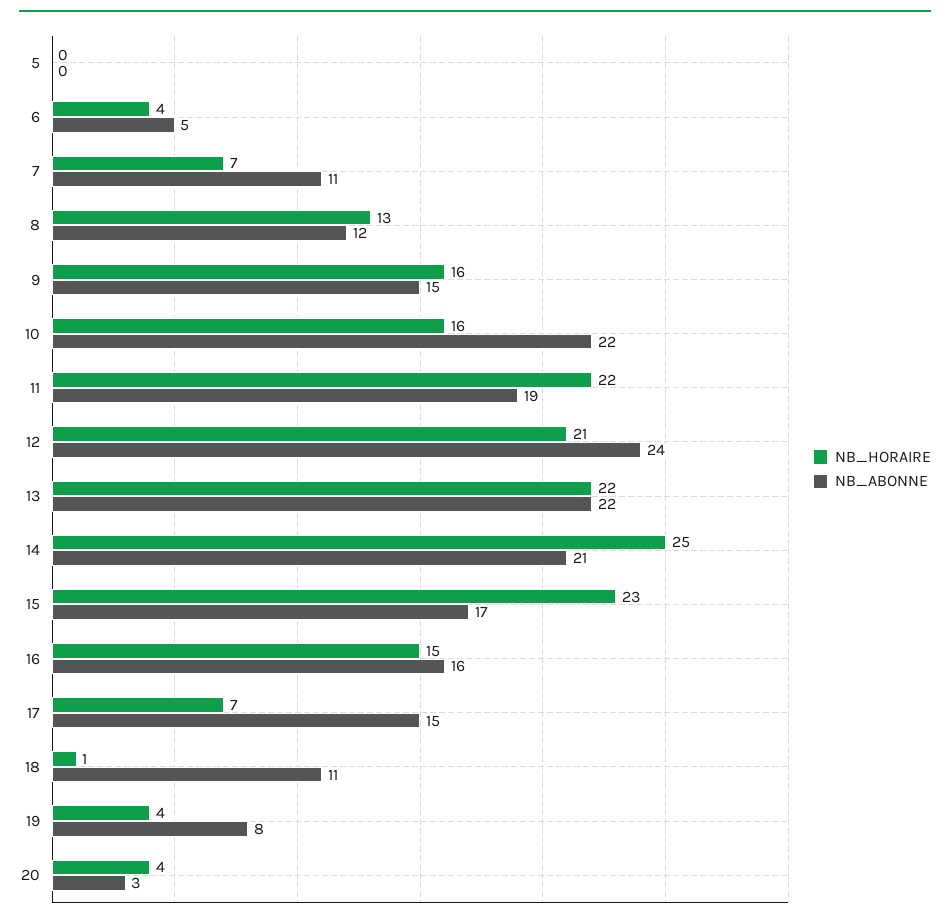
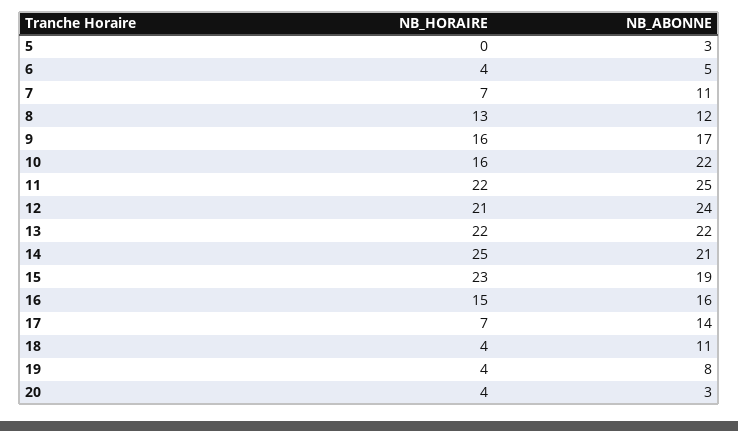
NB_ABONNE, 5: 0 -> 3
NB_ABONNE, 9: 15 -> 17
NB_ABONNE, 11: 19 -> 25
NB_ABONNE, 15: 17 -> 19
NB_ABONNE, 17: 15 -> 14
NB_HORAIRE, 18: 1 -> 4

